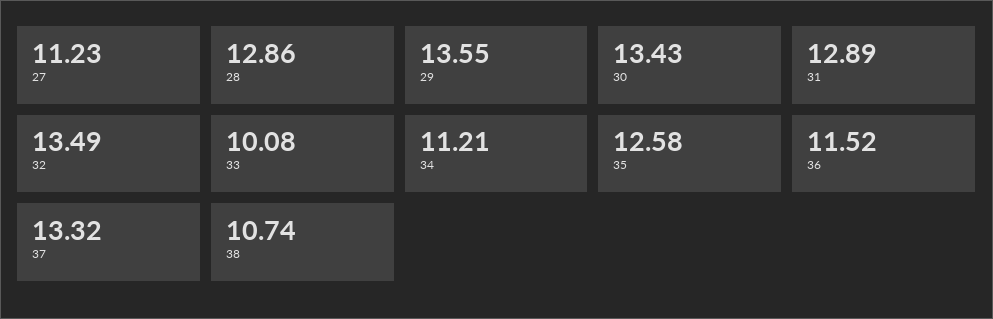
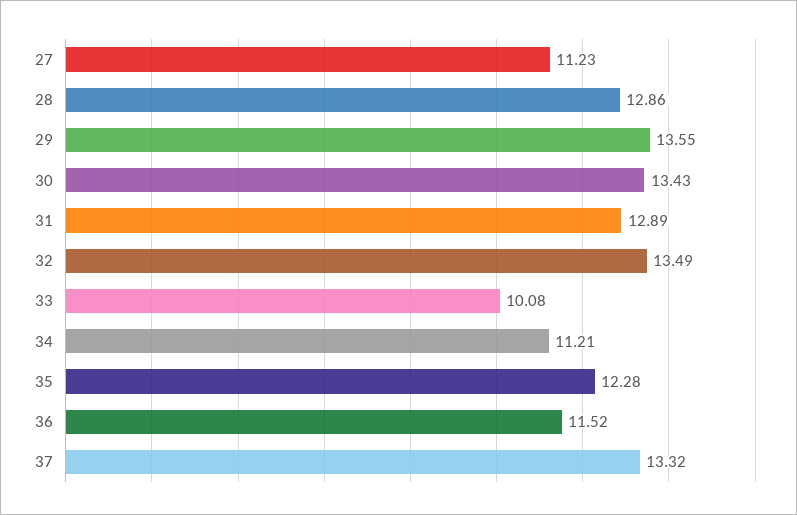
35: 12.58 -> 12.28
38: 10.74 -> none

